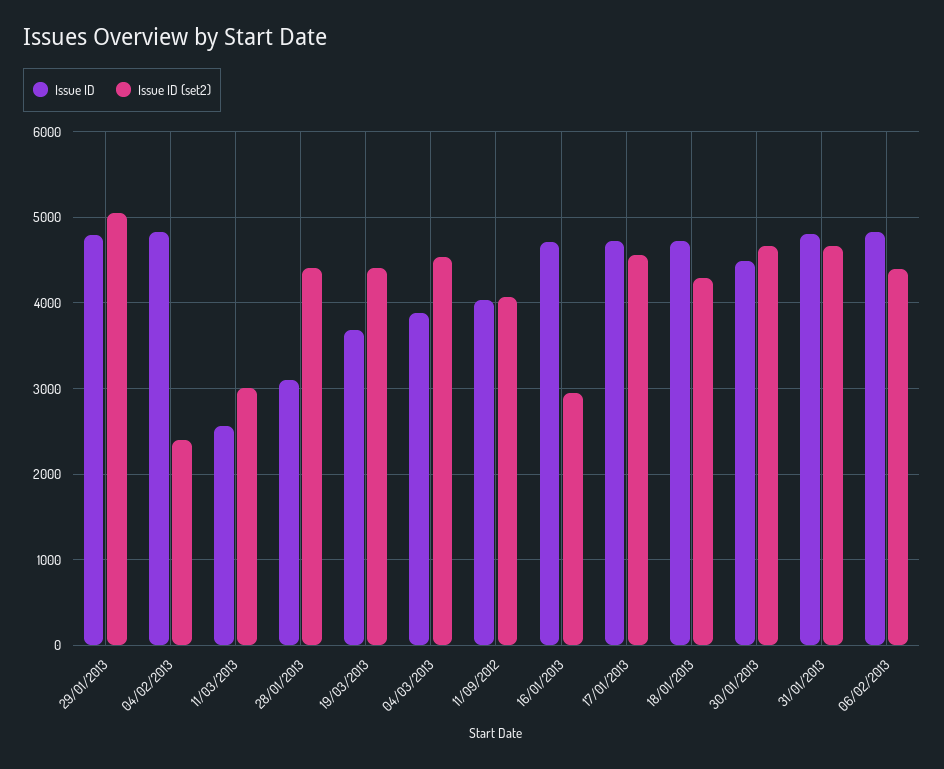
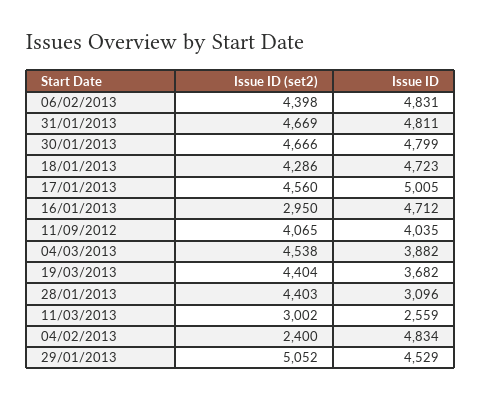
Issue ID, 29/01/2013: 4800 -> 4529
Issue ID, 17/01/2013: 4700 -> 5005
Issue ID, 30/01/2013: 4500 -> 4799

